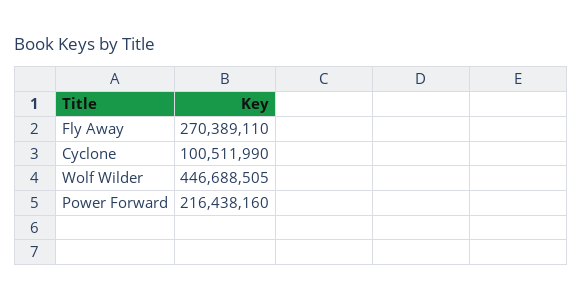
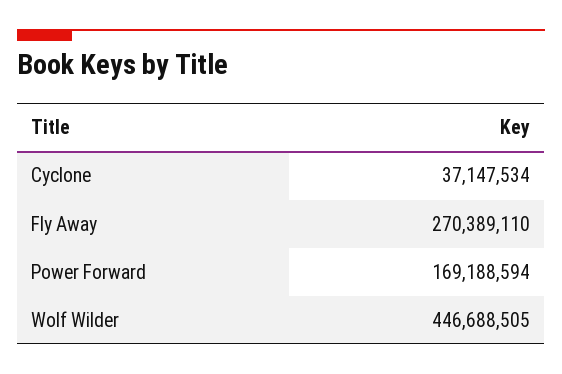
Cyclone: 100511990 -> 37147534
Power Forward: 216438160 -> 169188594

